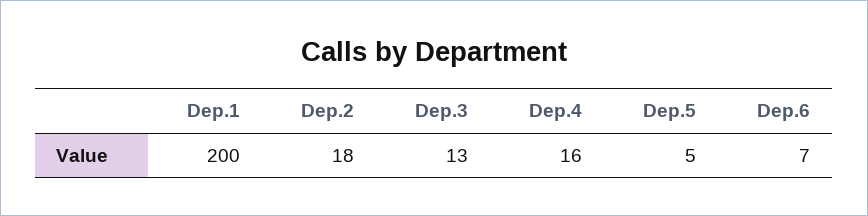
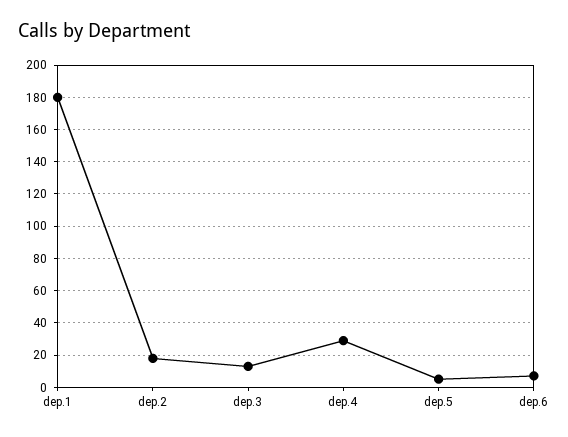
Dep.1: 200 -> 180
Dep.4: 16 -> 30

